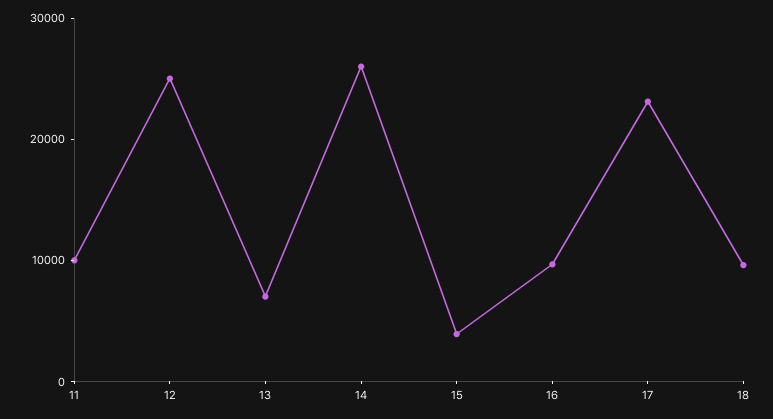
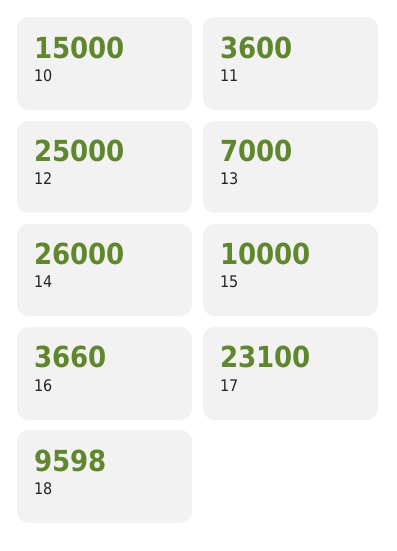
11: 10000 -> 3600
15: 4000 -> 10000
16: 10000 -> 3660
10: none -> 15000

